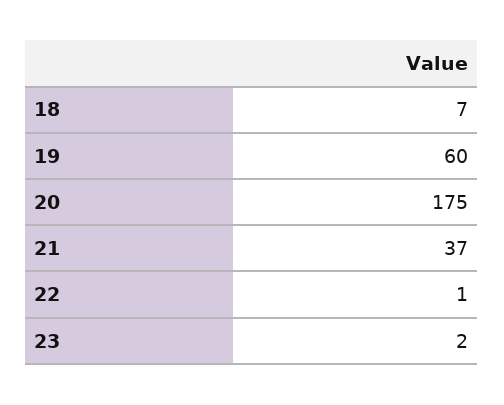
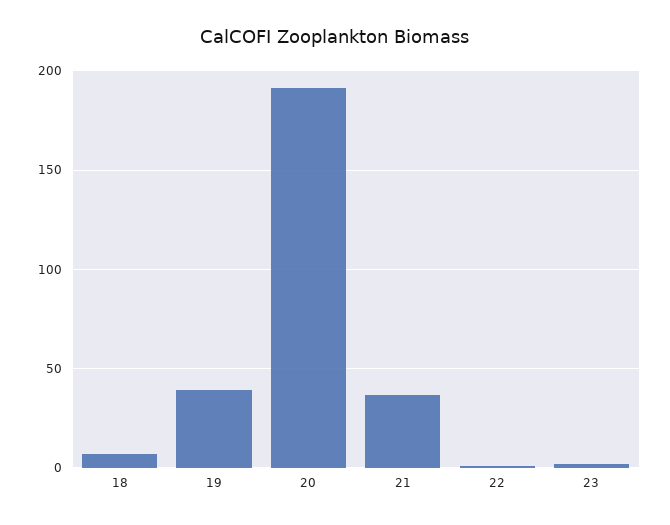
19: 60 -> 40
20: 175 -> 190

